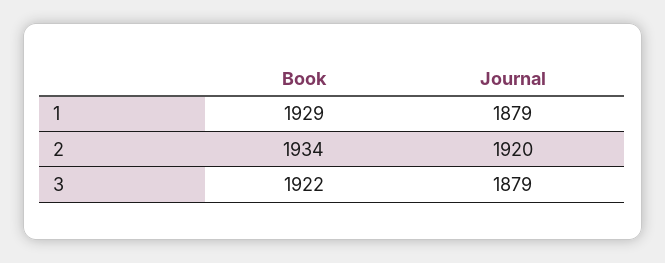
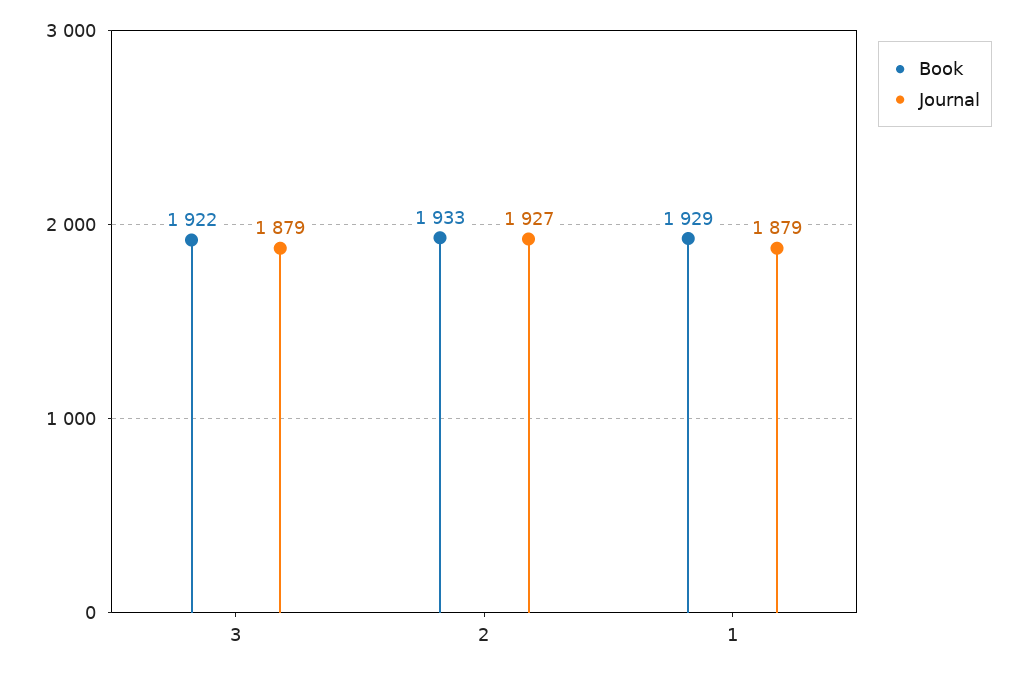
Book, 2: 1934 -> 1933
Journal, 2: 1920 -> 1927

